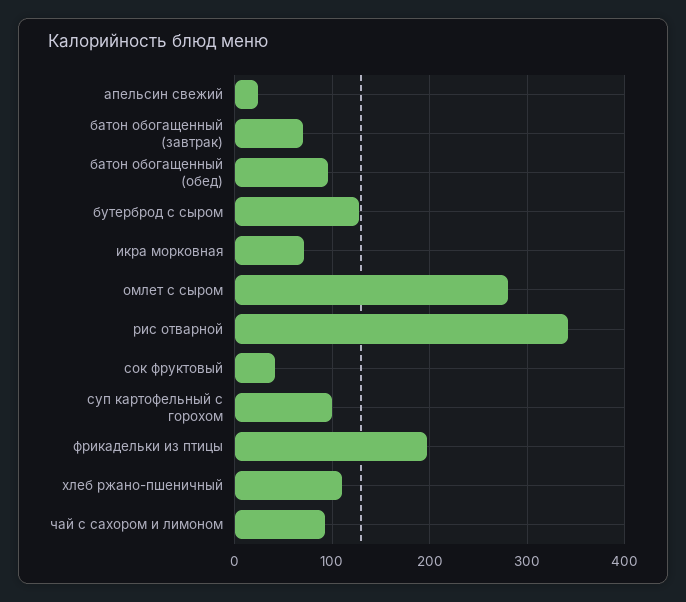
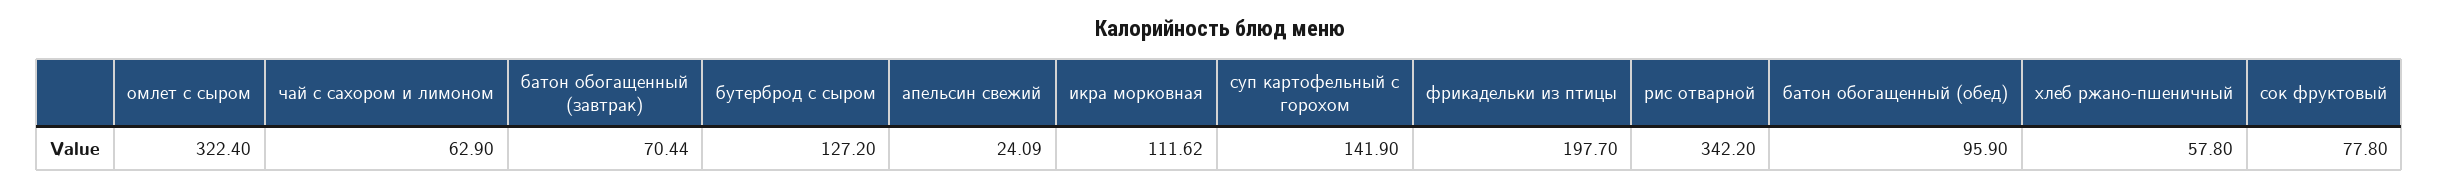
икра морковная: 70 -> 111.62
омлет с сыром: 280 -> 322.4
сок фруктовый: 40 -> 77.8
суп картофельный с горохом: 100 -> 141.9
хлеб ржано-пшеничный: 110 -> 57.8
чай с сахором и лимоном: 90 -> 62.9

